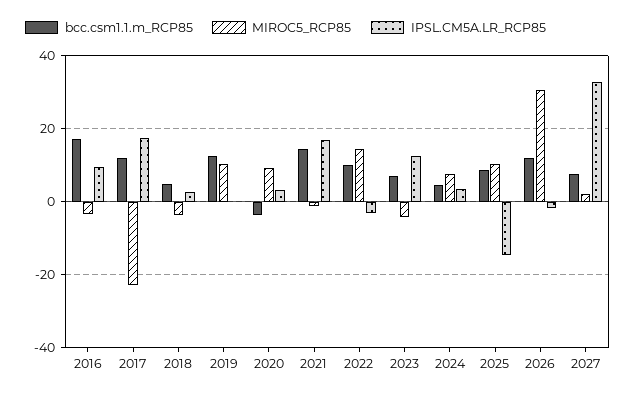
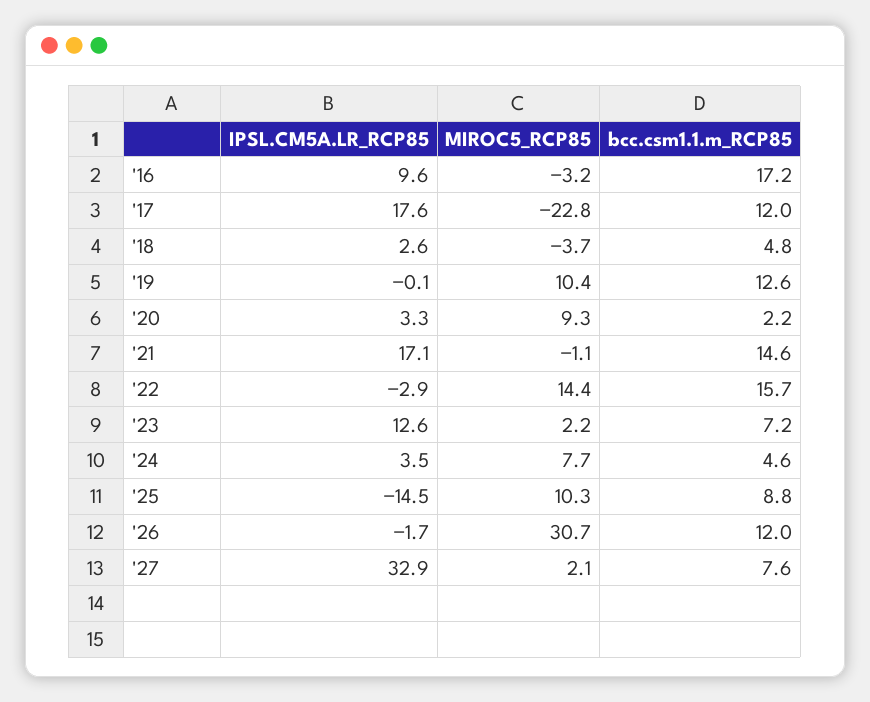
bcc.csm1.1.m_RCP85, 2020: -4 -> 2.2
bcc.csm1.1.m_RCP85, 2022: 10 -> 15.7
MIROC5_RCP85, 2023: -4 -> 2.2

